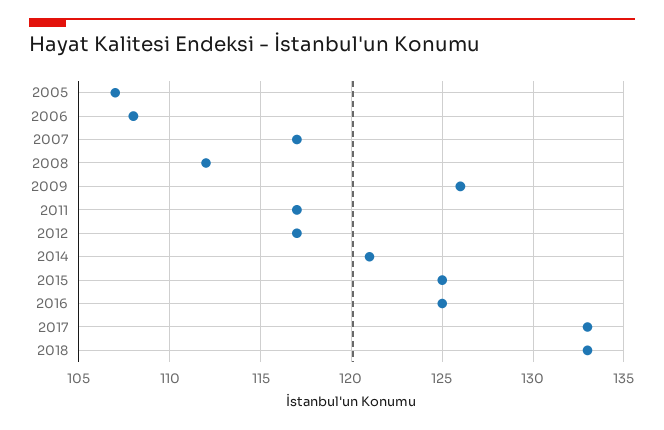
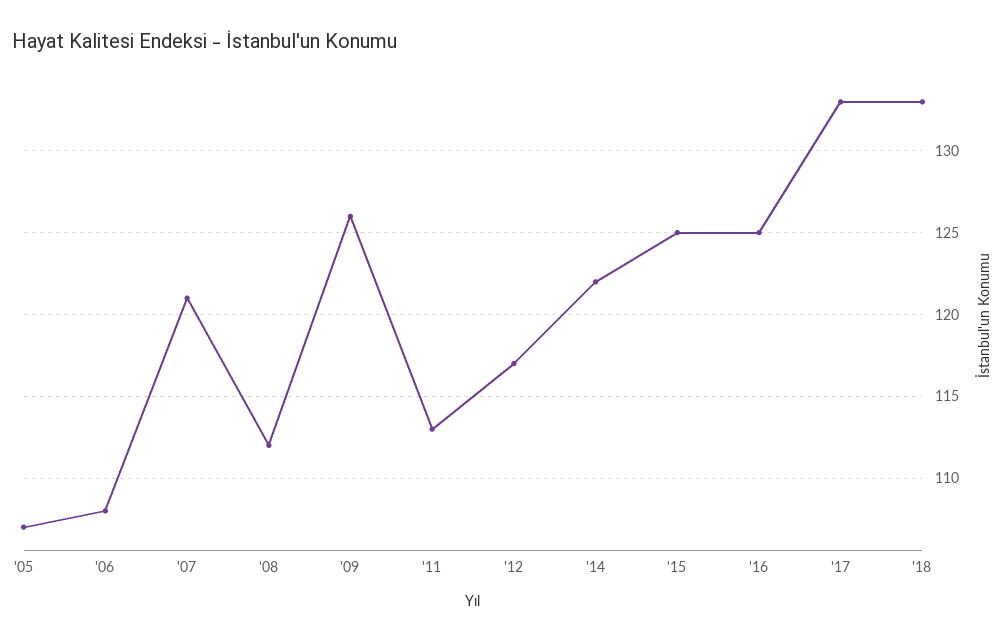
2007: 117 -> 121
2011: 117 -> 113
2014: 121 -> 122

